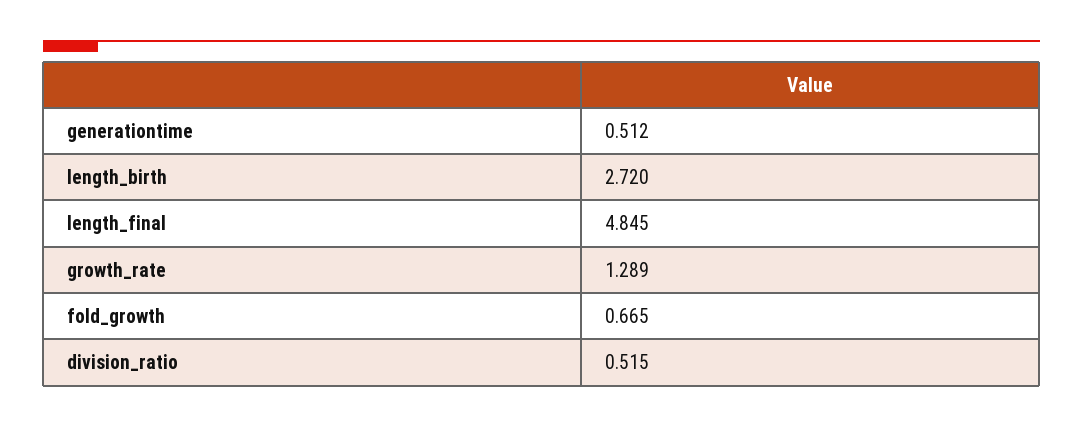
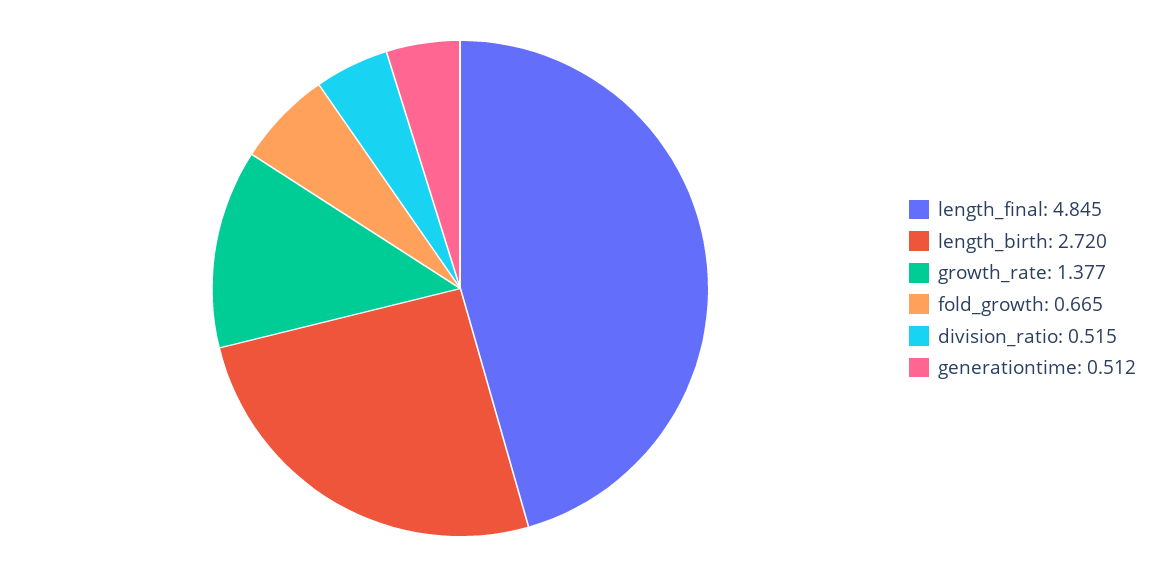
growth_rate: 1.289 -> 1.377

